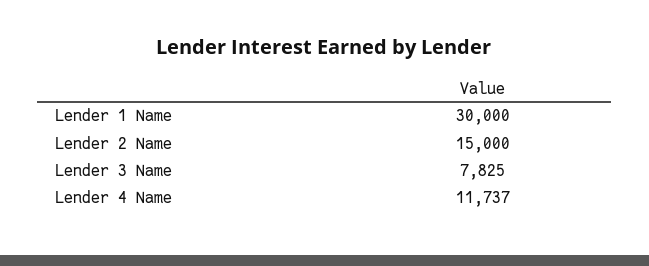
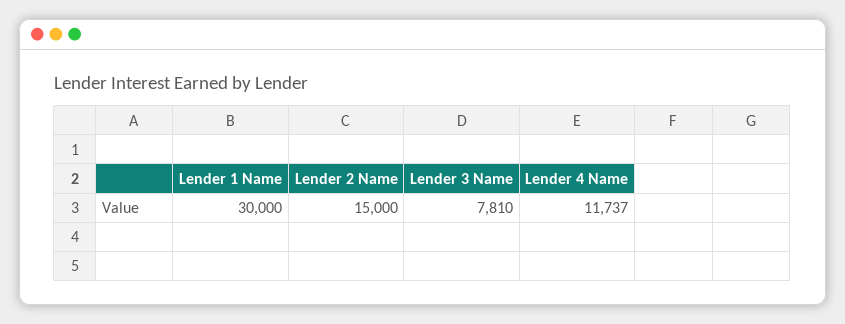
Lender 3 Name: 7825 -> 7810

